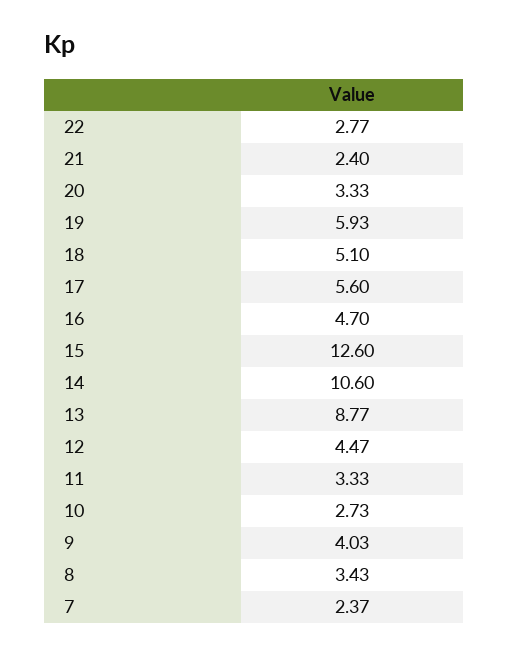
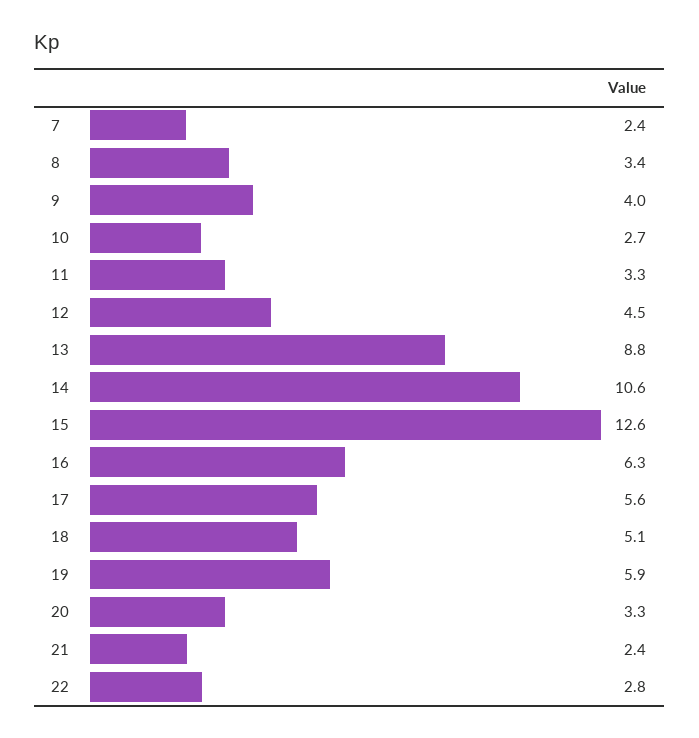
16: 4.7 -> 6.3

